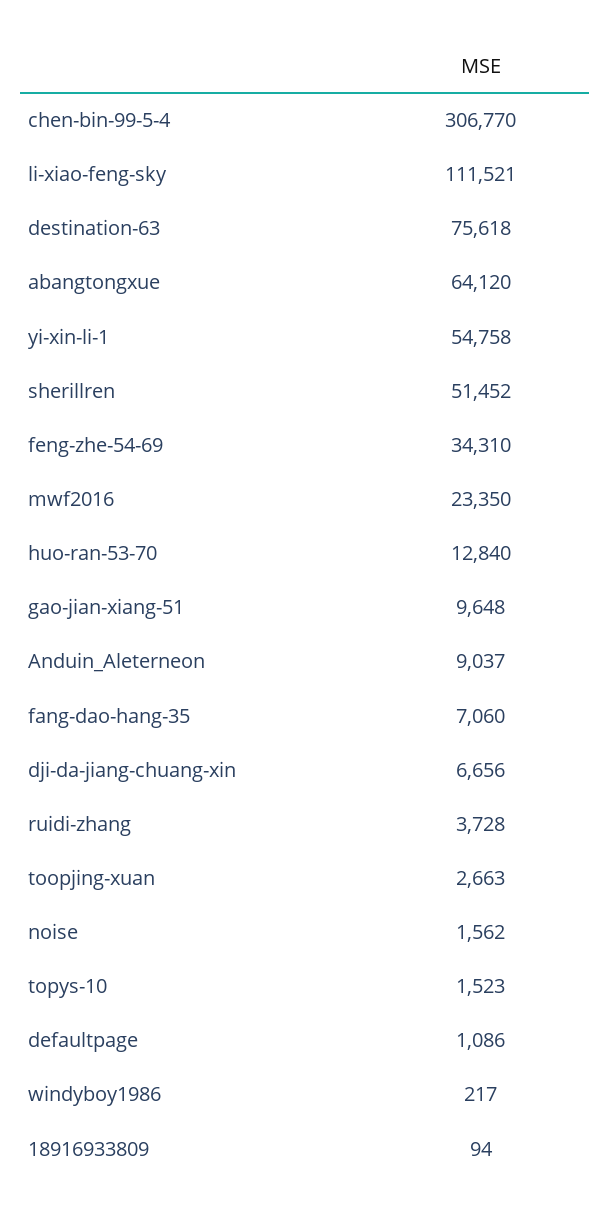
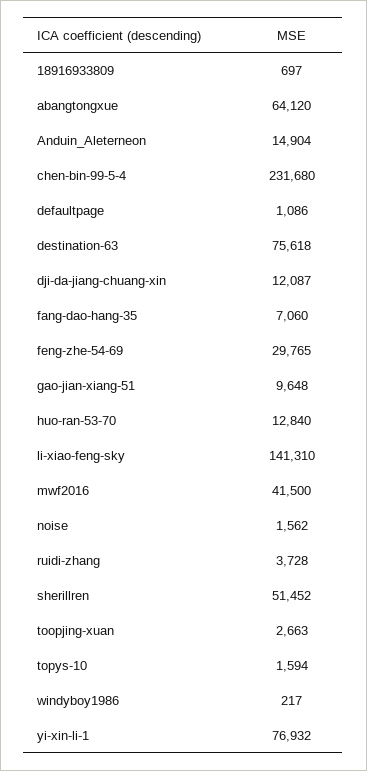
chen-bin-99-5-4: 306770 -> 231680
li-xiao-feng-sky: 111521 -> 141310
yi-xin-li-1: 54758 -> 76932
feng-zhe-54-69: 34310 -> 29765
mwf2016: 23350 -> 41500
Anduin_Aleterneon: 9037 -> 14904
dji-da-jiang-chuang-xin: 6656 -> 12087
topys-10: 1523 -> 1594
18916933809: 94 -> 697

